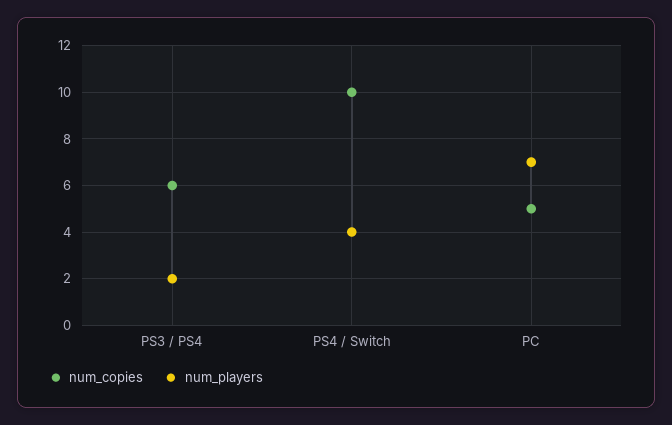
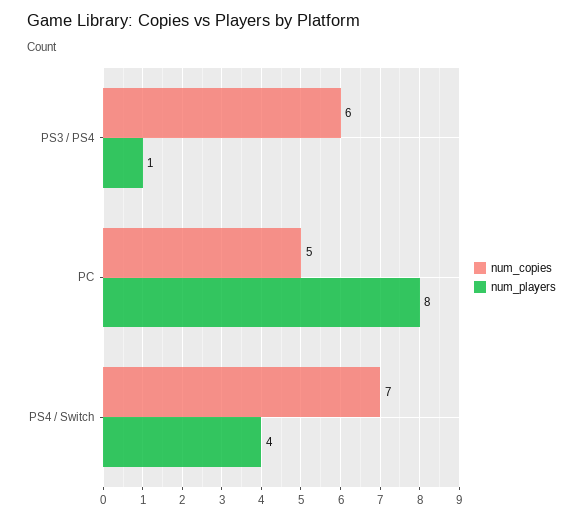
num_players, PS3 / PS4: 2 -> 1
num_copies, PS4 / Switch: 10 -> 7
num_players, PC: 7 -> 8

